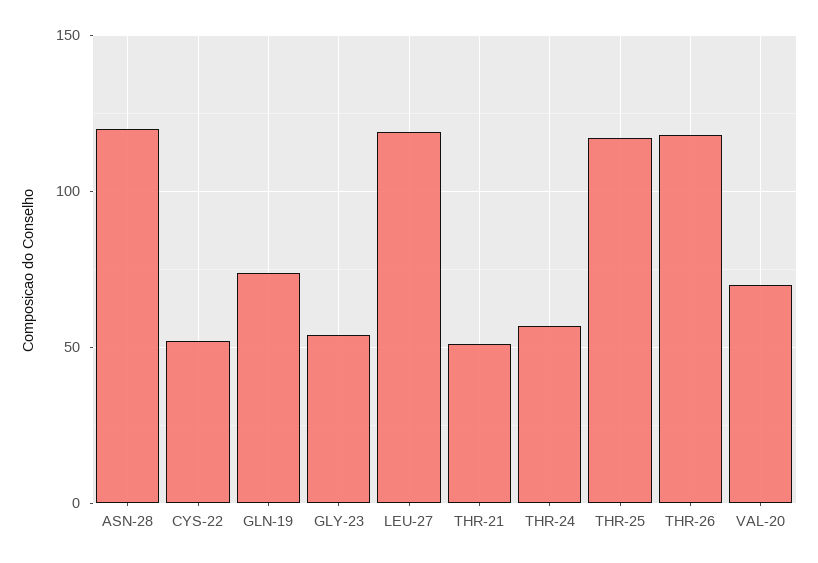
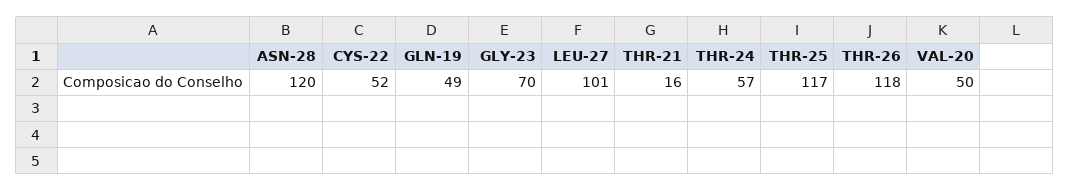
GLN-19: 75 -> 49
GLY-23: 55 -> 70
LEU-27: 120 -> 101
THR-21: 50 -> 16
VAL-20: 70 -> 50

